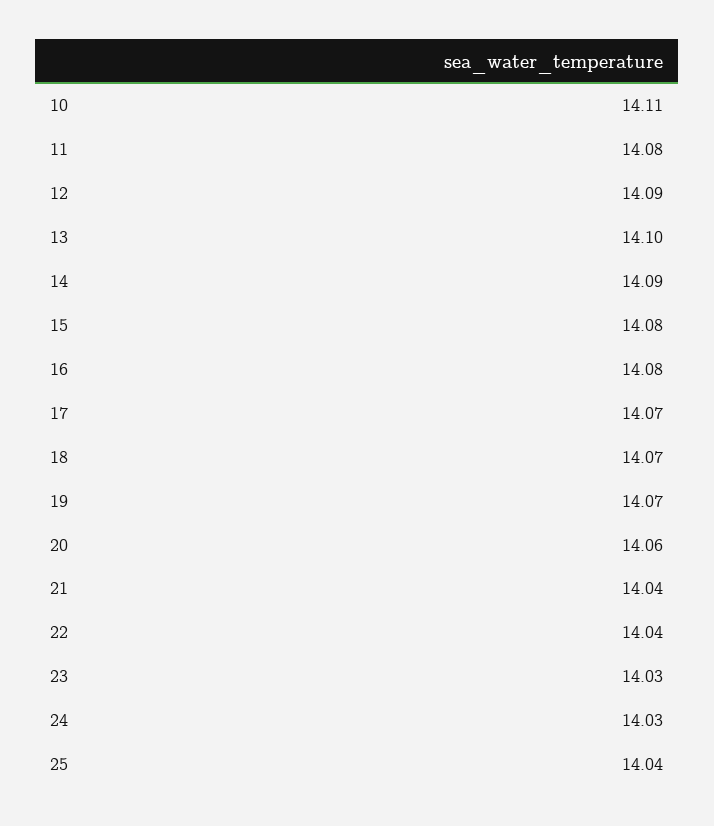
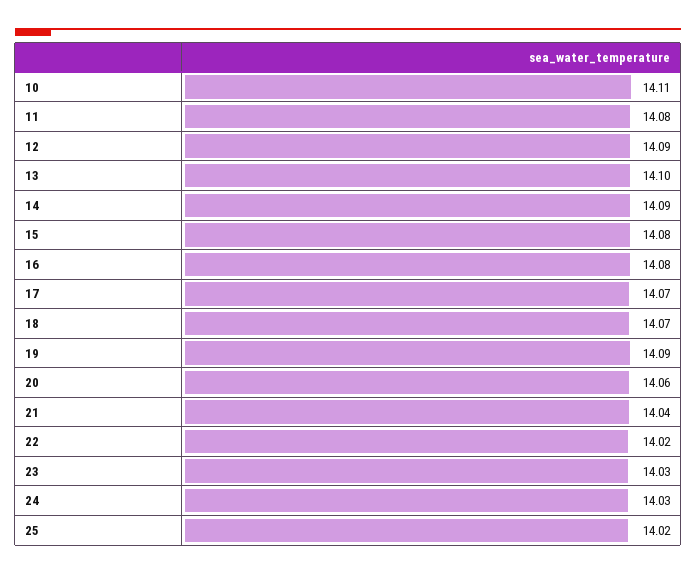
19: 14.07 -> 14.09
22: 14.04 -> 14.02
25: 14.04 -> 14.02

